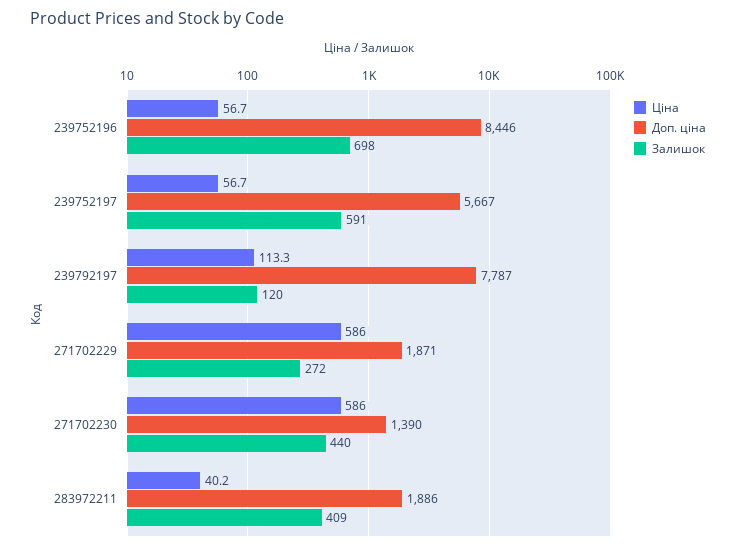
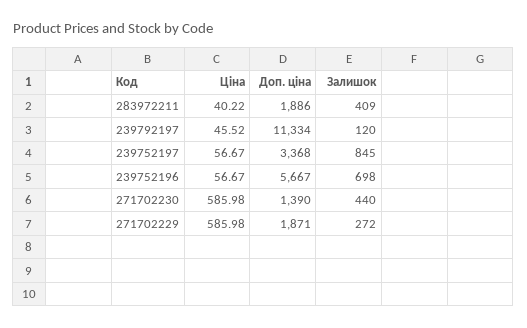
Доп. ціна, 239752196: 8446 -> 5667
Доп. ціна, 239752197: 5667 -> 3368
Залишок, 239752197: 591 -> 845
Ціна, 239792197: 113.3 -> 45.52
Доп. ціна, 239792197: 7787 -> 11334

